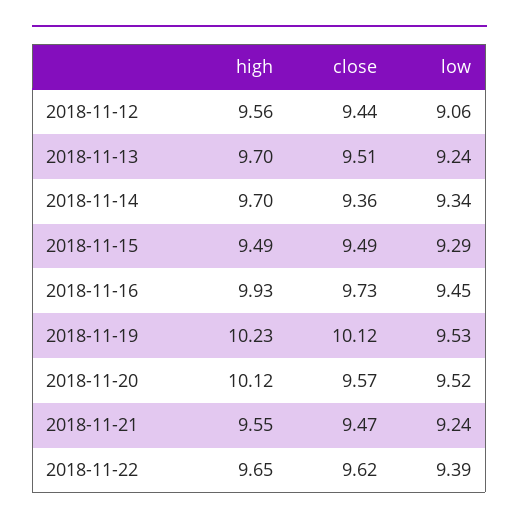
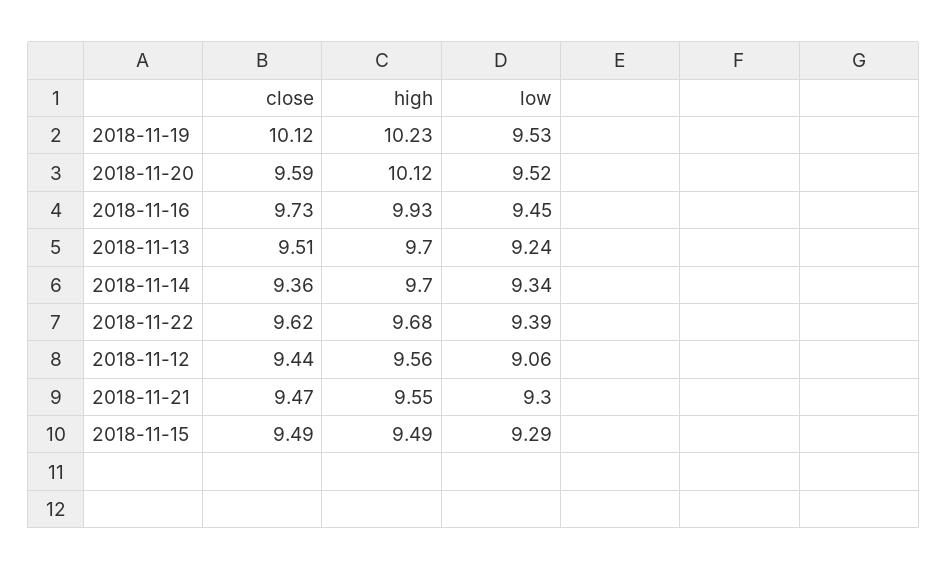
close, 2018-11-20: 9.57 -> 9.59
low, 2018-11-21: 9.24 -> 9.3
high, 2018-11-22: 9.65 -> 9.68

